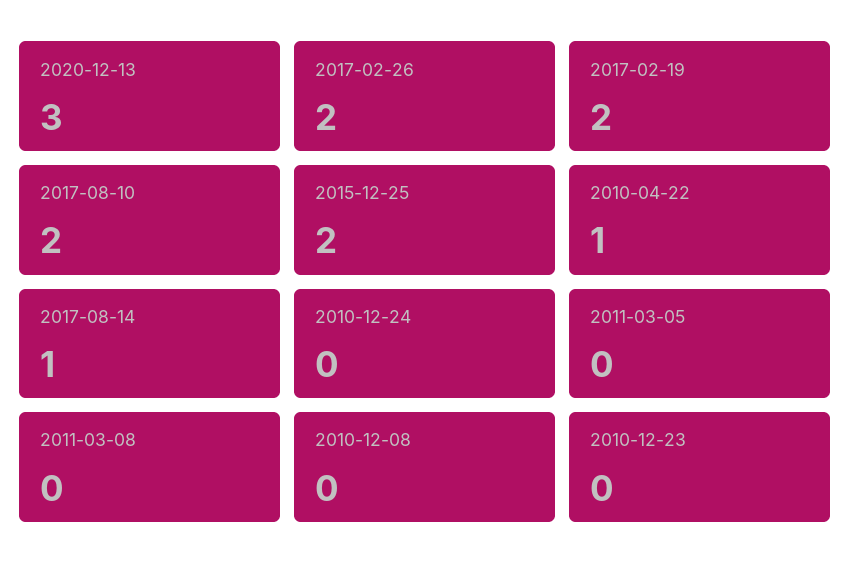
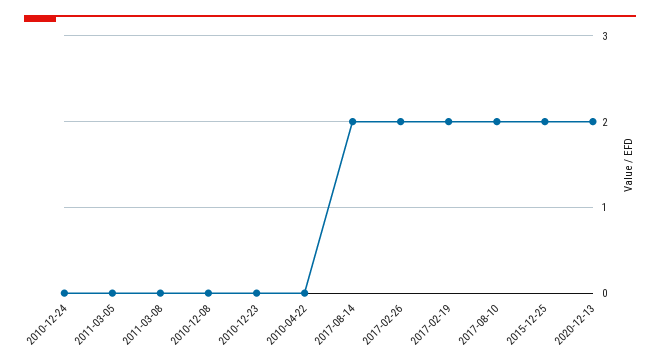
2020-12-13: 3 -> 2
2010-04-22: 1 -> 0
2017-08-14: 1 -> 2

